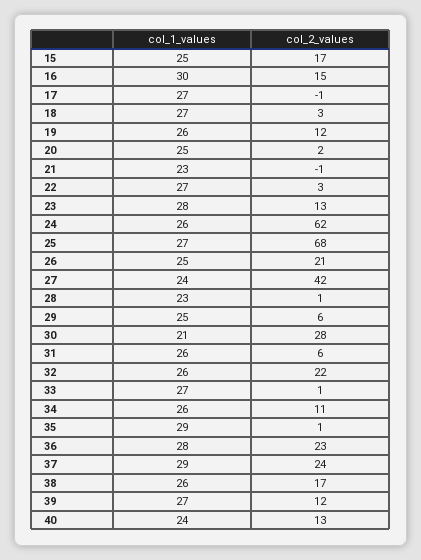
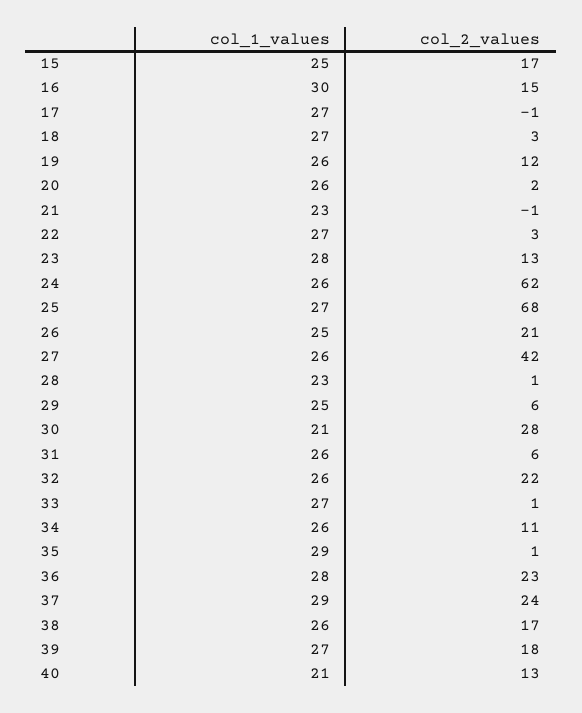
col_1_values, 20: 25 -> 26
col_1_values, 27: 24 -> 26
col_2_values, 39: 12 -> 18
col_1_values, 40: 24 -> 21

